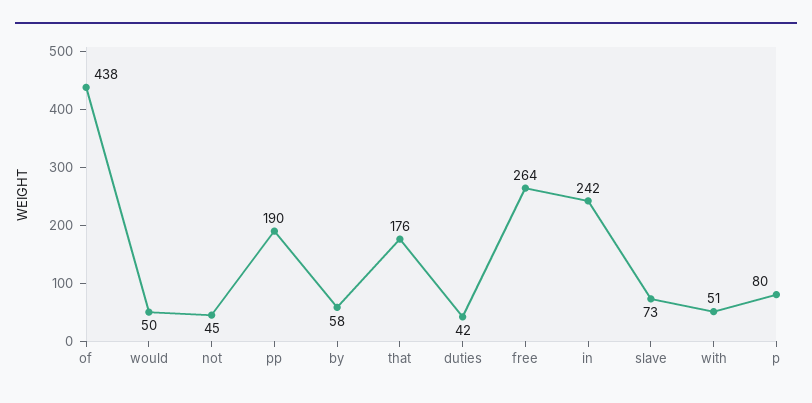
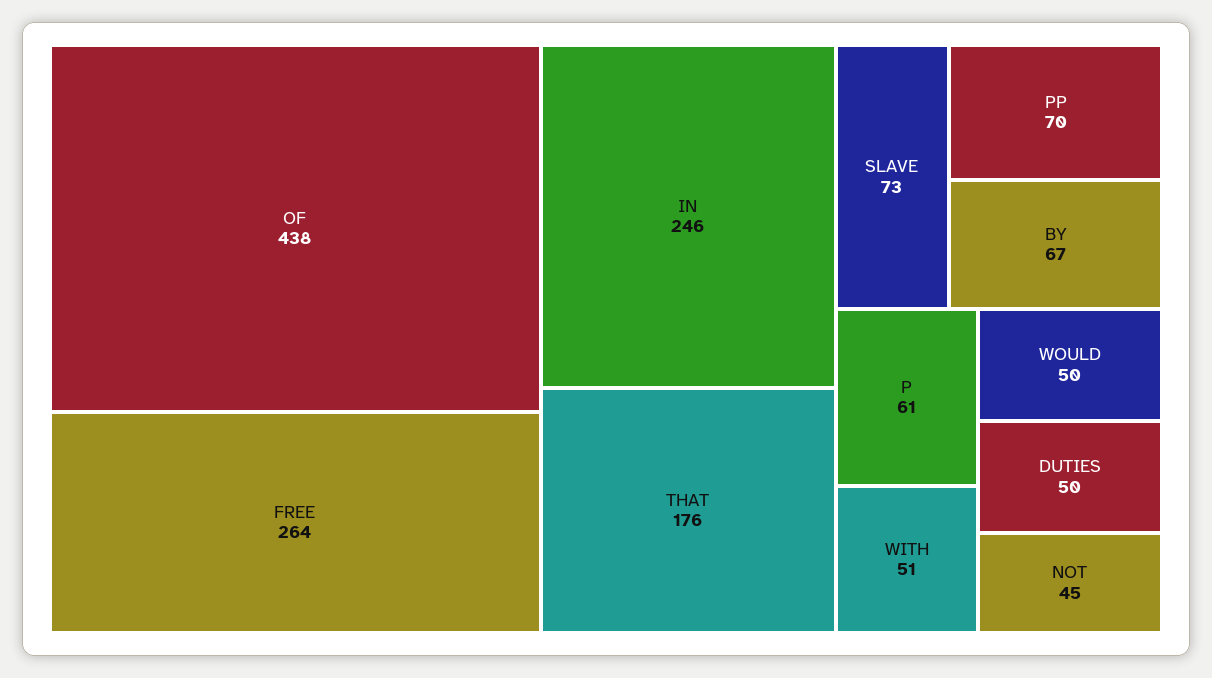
pp: 190 -> 70
by: 58 -> 67
duties: 42 -> 50
in: 242 -> 246
p: 80 -> 61

